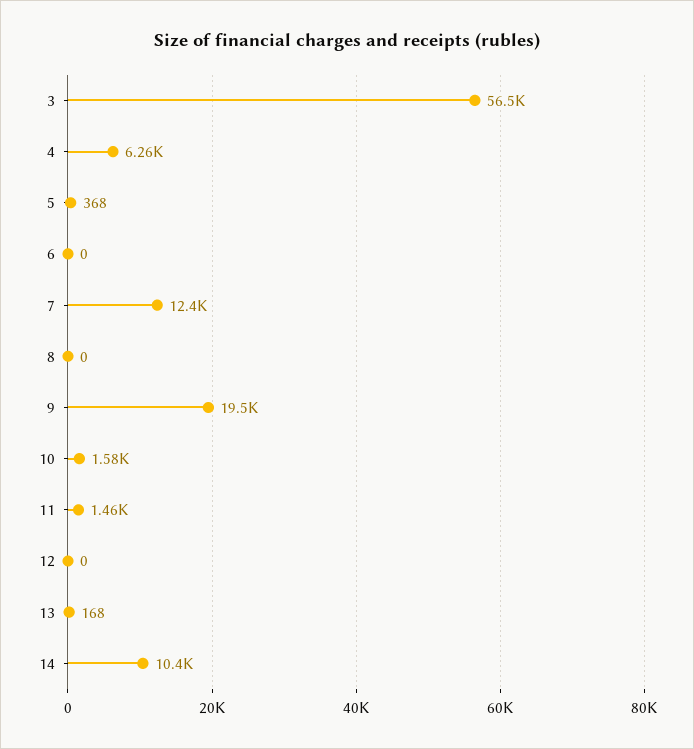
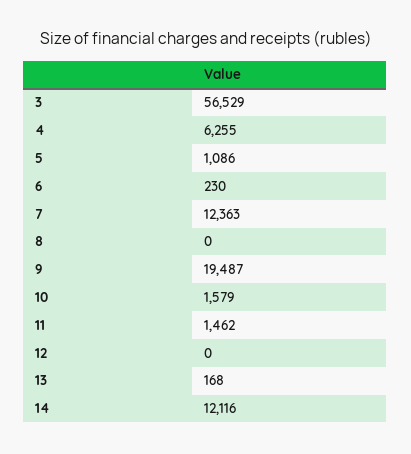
5: 368 -> 1086
6: 0 -> 230
14: 10400 -> 12116

